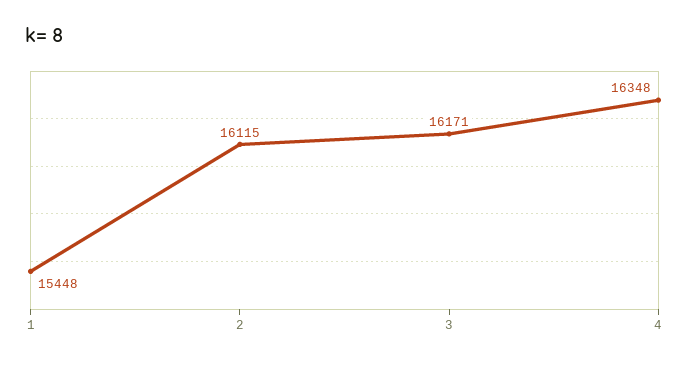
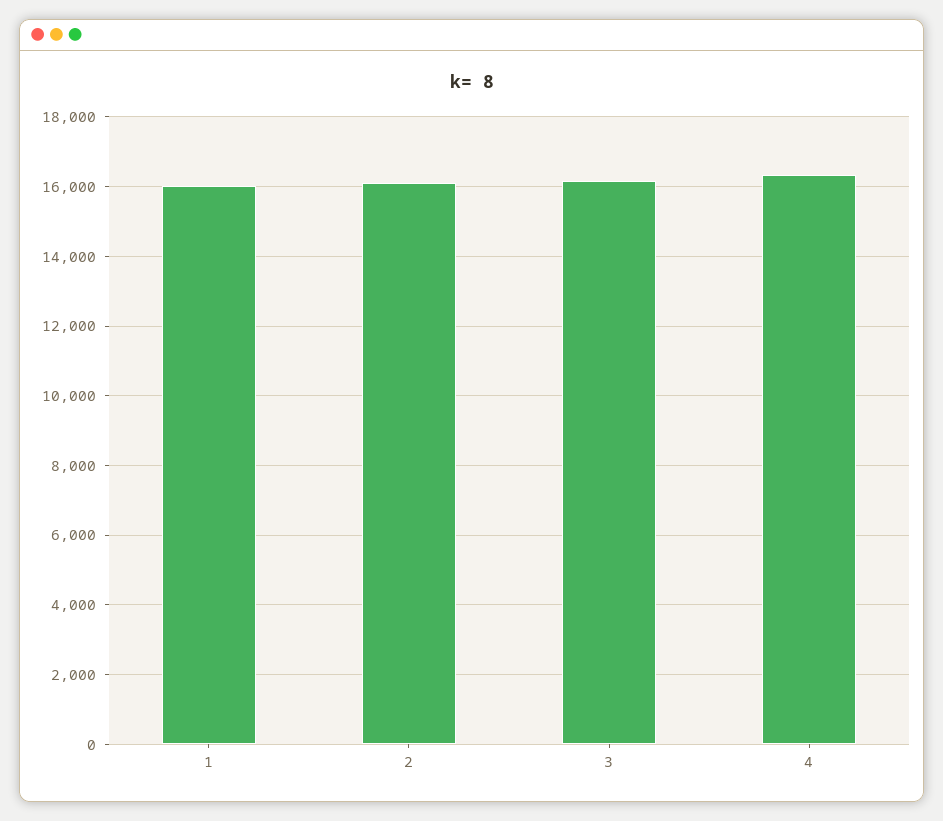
1: 15448 -> 16000

